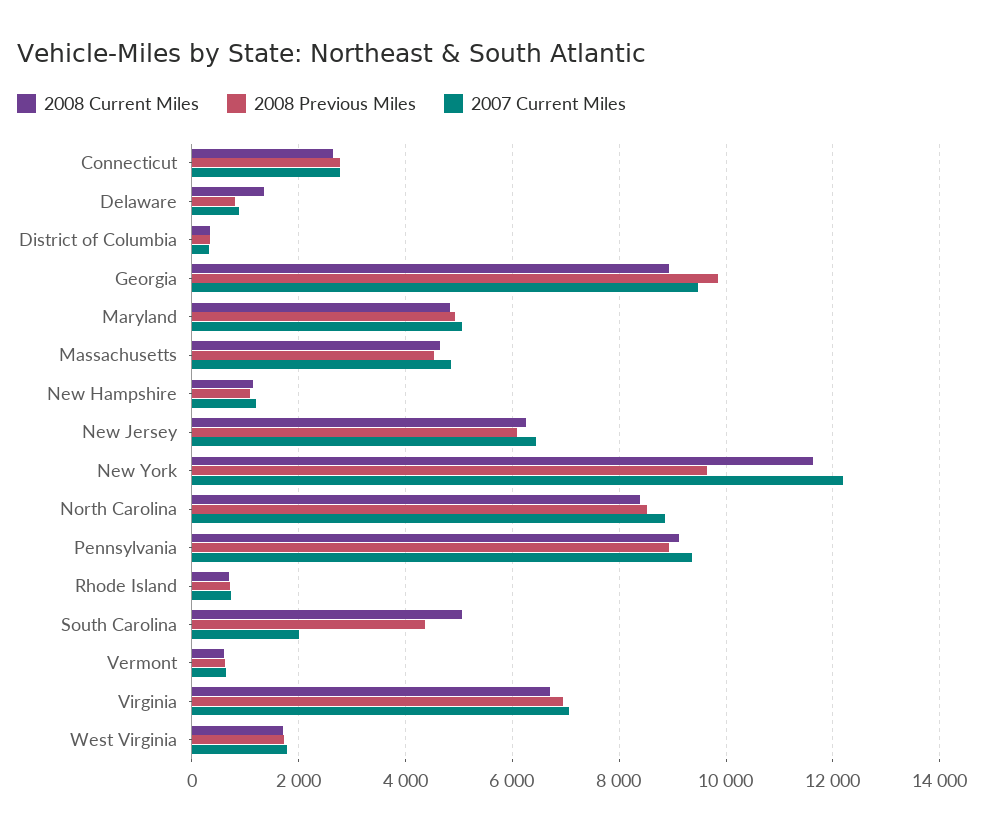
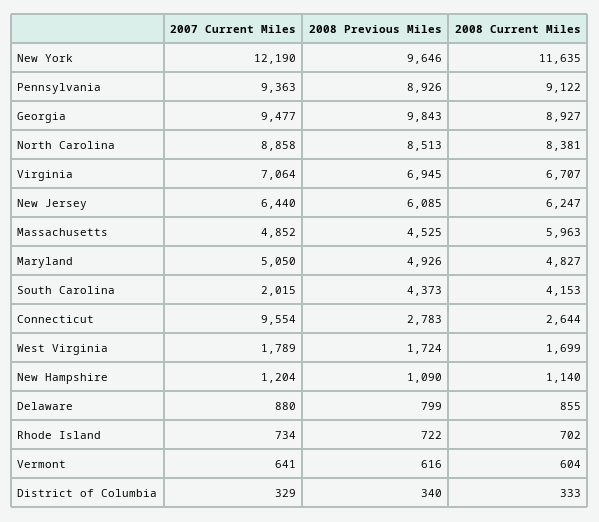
2007 Current Miles, Connecticut: 2800 -> 9554
2008 Current Miles, Delaware: 1400 -> 855
2008 Current Miles, Massachusetts: 4600 -> 5963
2008 Current Miles, South Carolina: 5000 -> 4153

